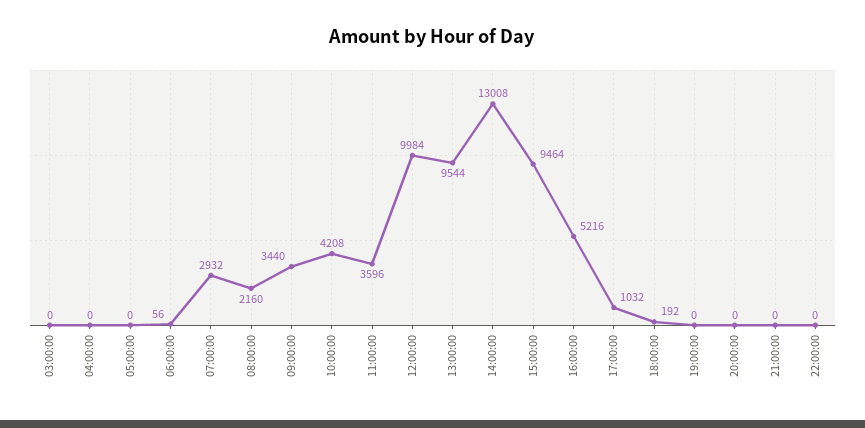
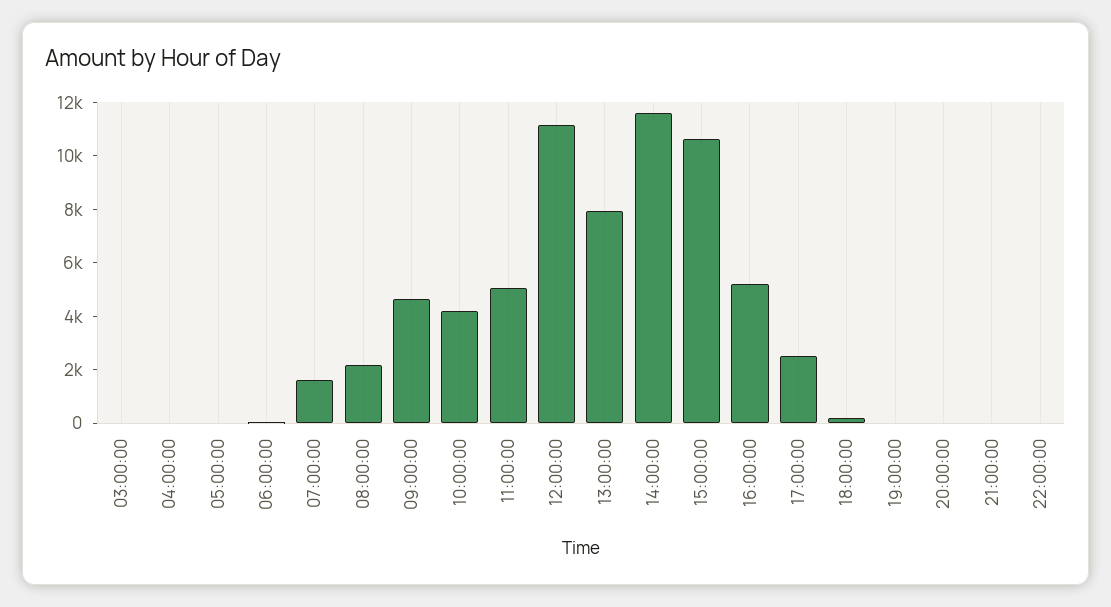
07:00:00: 2932 -> 1500
09:00:00: 3440 -> 4500
11:00:00: 3596 -> 5000
12:00:00: 9984 -> 11000
13:00:00: 9544 -> 8000
14:00:00: 13008 -> 11500
15:00:00: 9464 -> 10500
17:00:00: 1032 -> 2500

